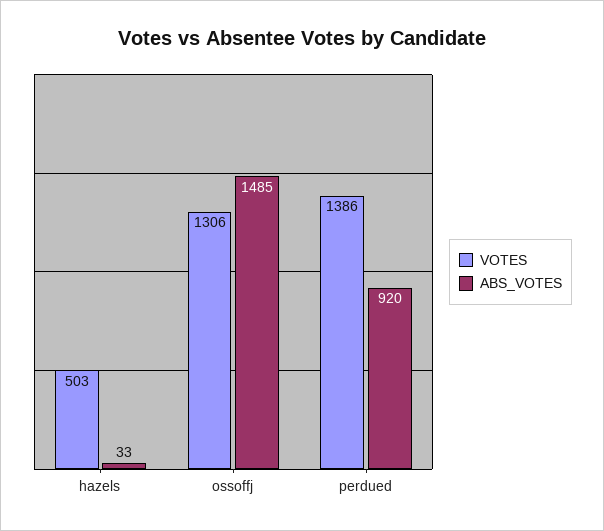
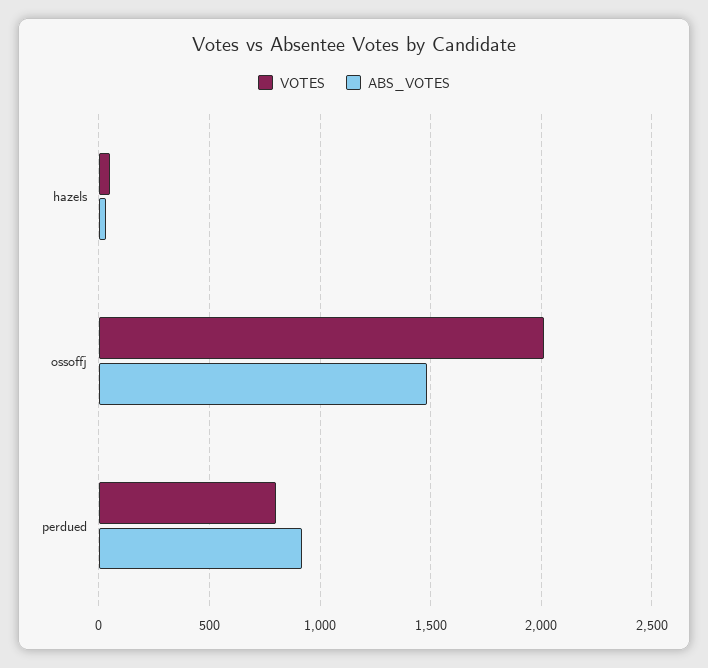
VOTES, hazels: 503 -> 50
VOTES, ossoffj: 1306 -> 2000
VOTES, perdued: 1386 -> 800

